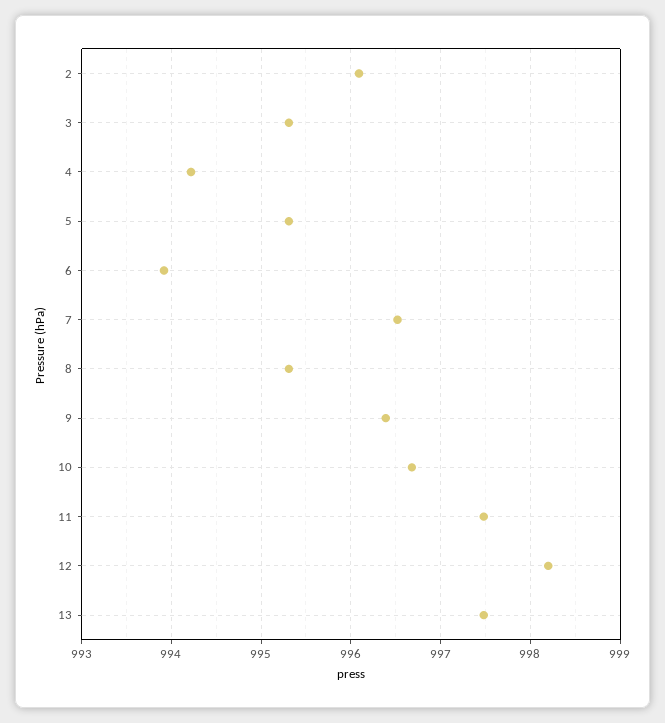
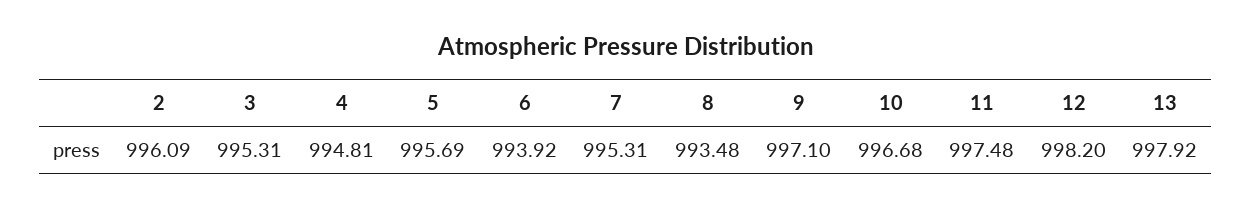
4: 994.2 -> 994.81
5: 995.3 -> 995.69
7: 996.5 -> 995.31
8: 995.3 -> 993.48
9: 996.4 -> 997.1
13: 997.5 -> 997.92

